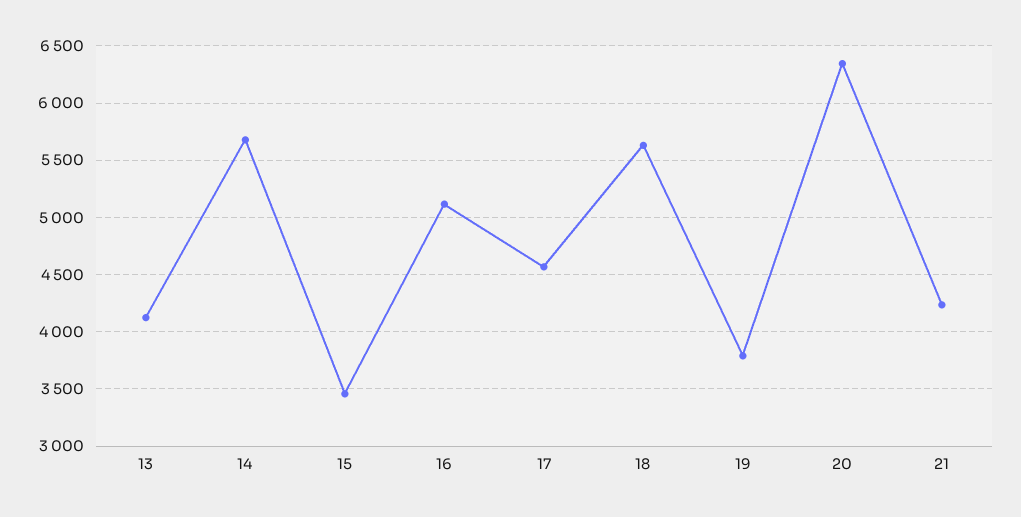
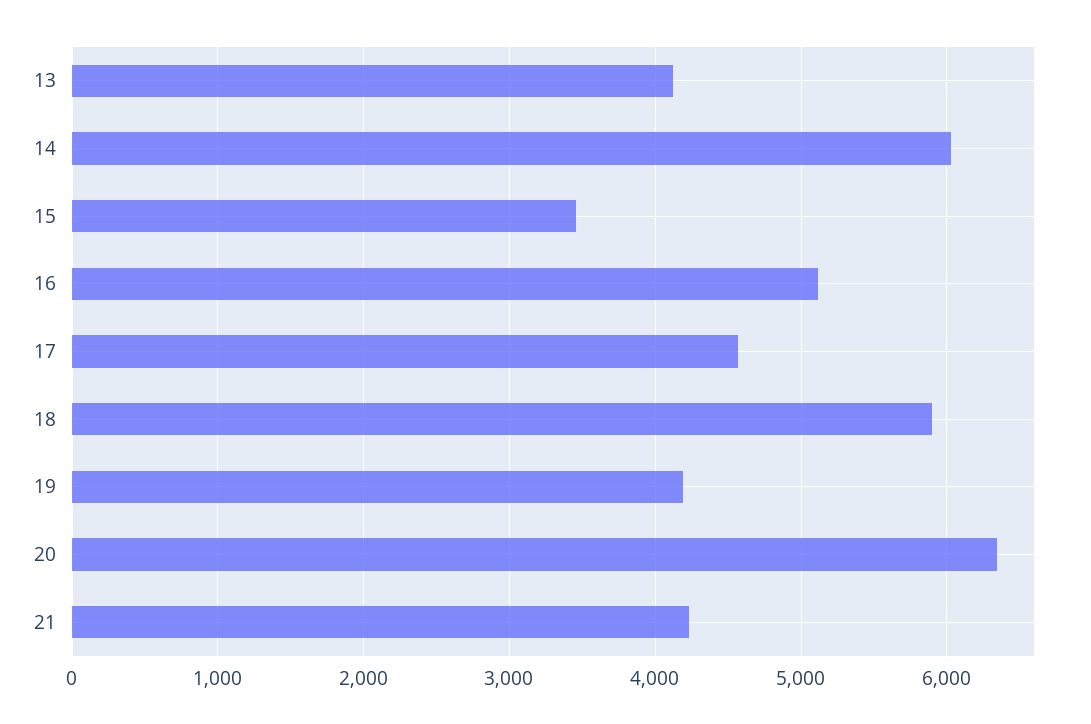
14: 5700 -> 6000
18: 5600 -> 5900
19: 3800 -> 4200

